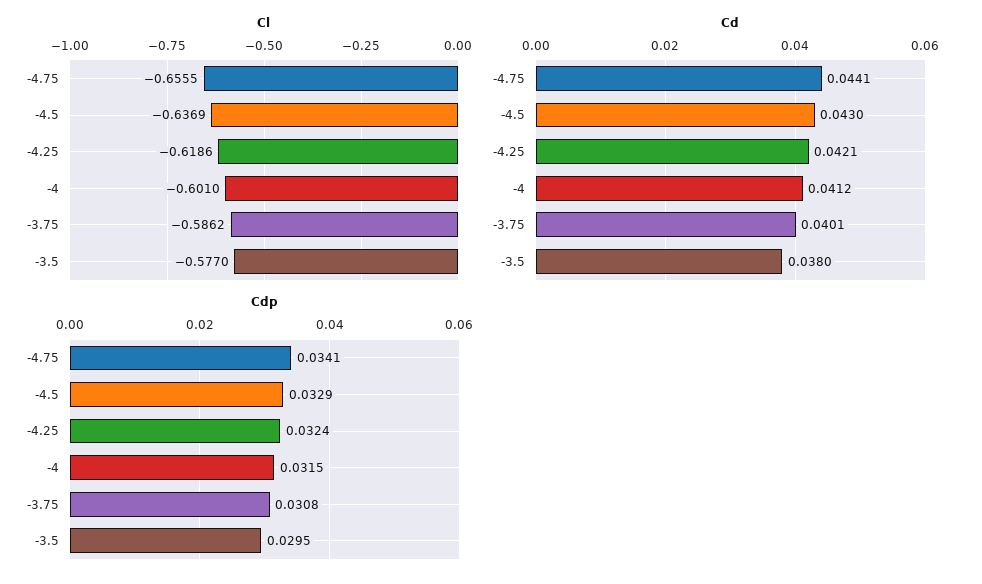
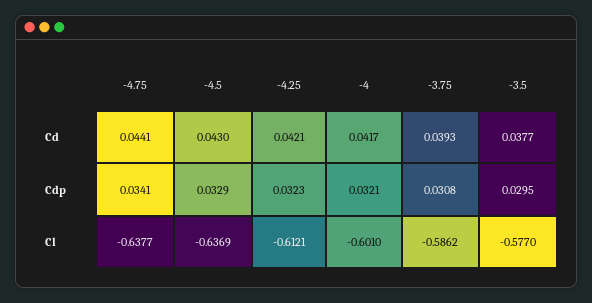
Cl, -4.75: -0.6555 -> -0.6377
Cl, -4.25: -0.6186 -> -0.6121
Cd, -4: 0.0412 -> 0.0417
Cd, -3.75: 0.0401 -> 0.0393
Cd, -3.5: 0.038 -> 0.0377
Cdp, -4.25: 0.0324 -> 0.0323
Cdp, -4: 0.0315 -> 0.0321

